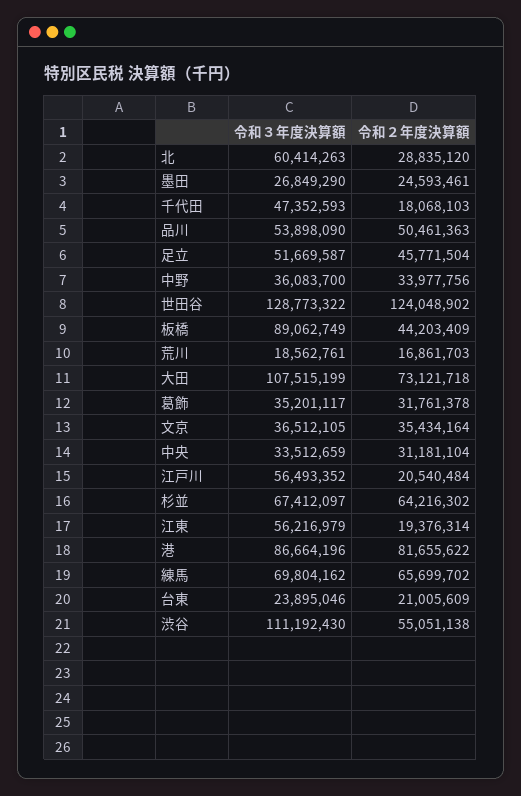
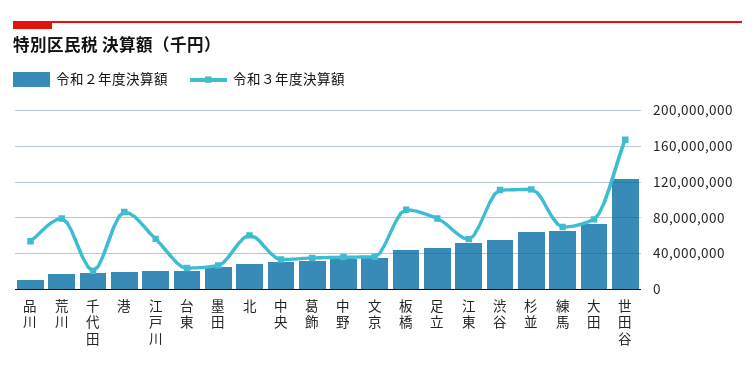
令和３年度決算額, 千代田: 47352593 -> 20000000
令和２年度決算額, 品川: 50461363 -> 10000000
令和３年度決算額, 足立: 51669587 -> 80000000
令和３年度決算額, 世田谷: 128773322 -> 170000000
令和３年度決算額, 荒川: 18562761 -> 80000000
令和３年度決算額, 大田: 107515199 -> 80000000
令和３年度決算額, 杉並: 67412097 -> 110000000
令和２年度決算額, 江東: 19376314 -> 50000000
令和２年度決算額, 港: 81655622 -> 20000000

